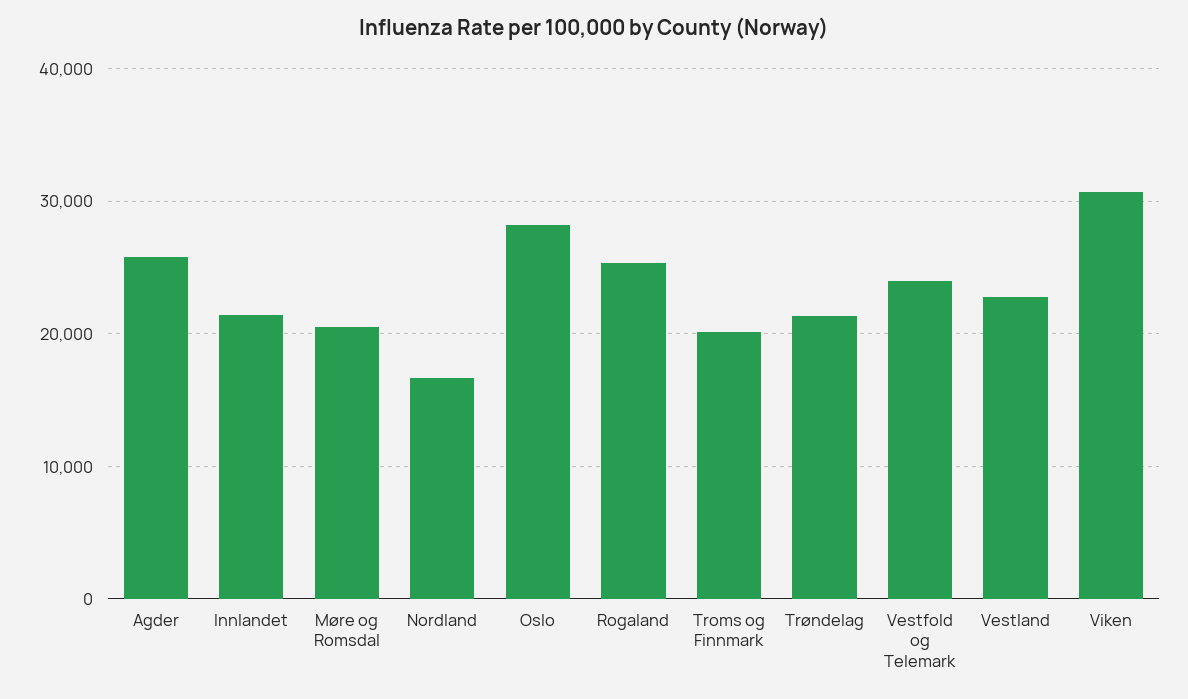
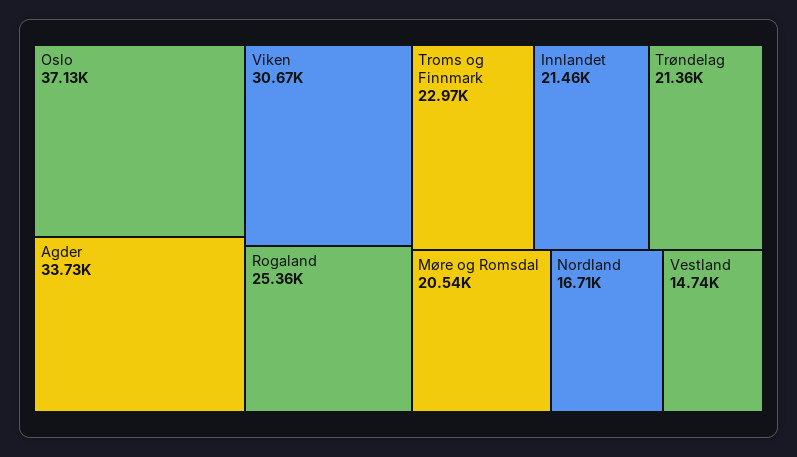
Agder: 26000 -> 33730
Oslo: 28000 -> 37130
Troms og Finnmark: 20000 -> 22970
Vestfold og Telemark: 24000 -> none
Vestland: 23000 -> 14740

